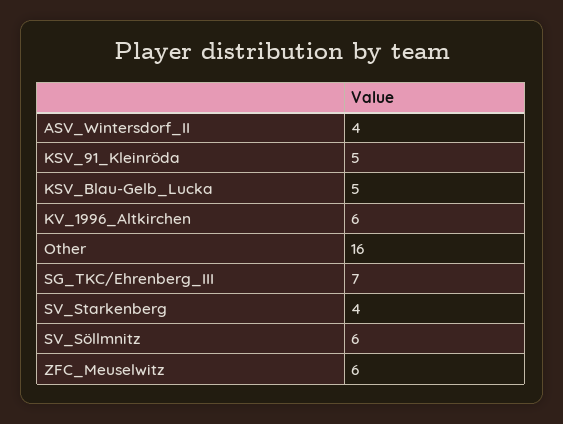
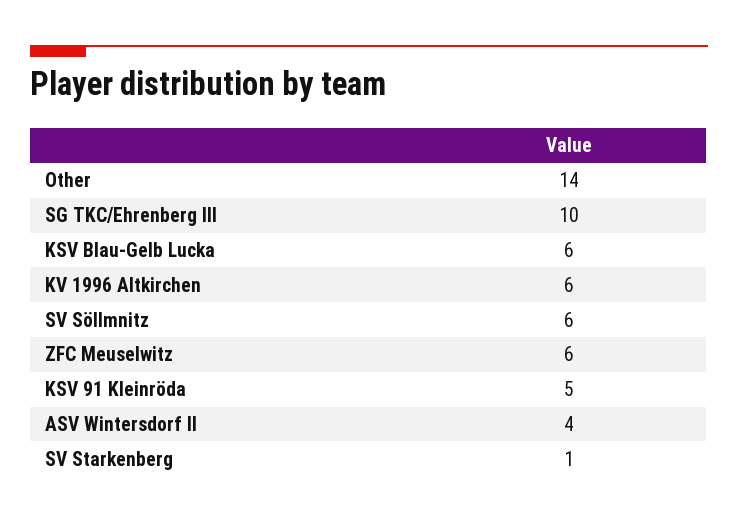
KSV_Blau-Gelb_Lucka: 5 -> 6
Other: 16 -> 14
SG_TKC/Ehrenberg_III: 7 -> 10
SV_Starkenberg: 4 -> 1

